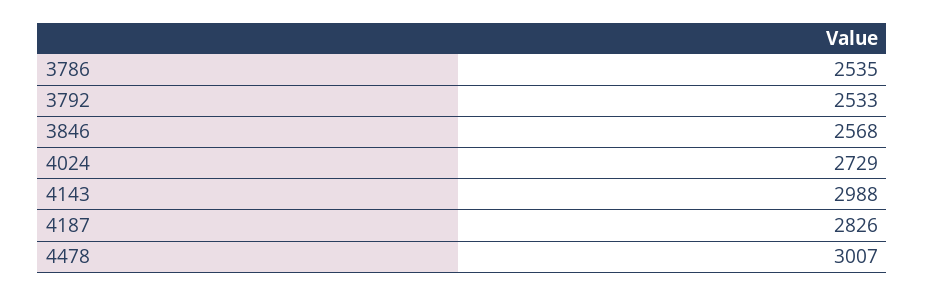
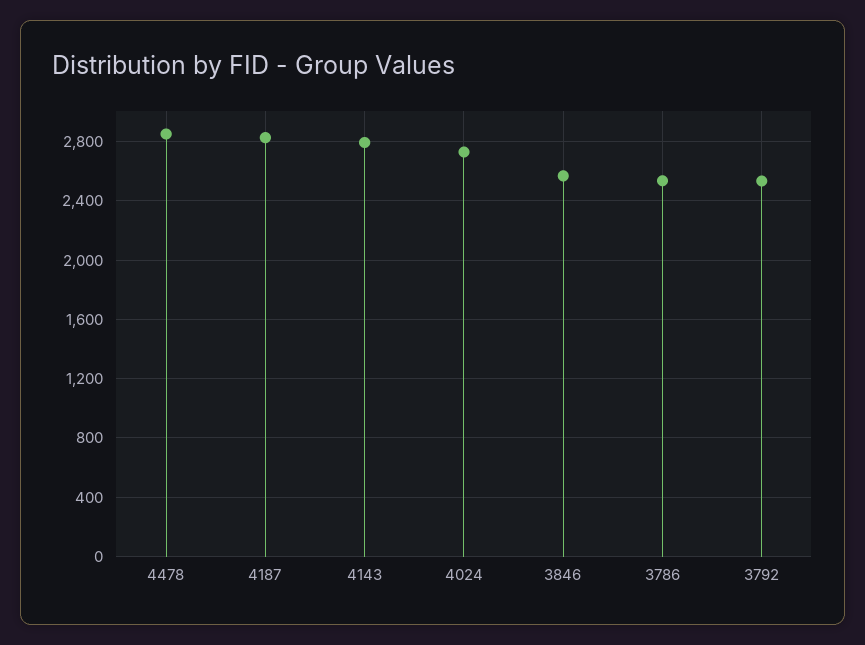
4143: 2988 -> 2800
4478: 3007 -> 2850

